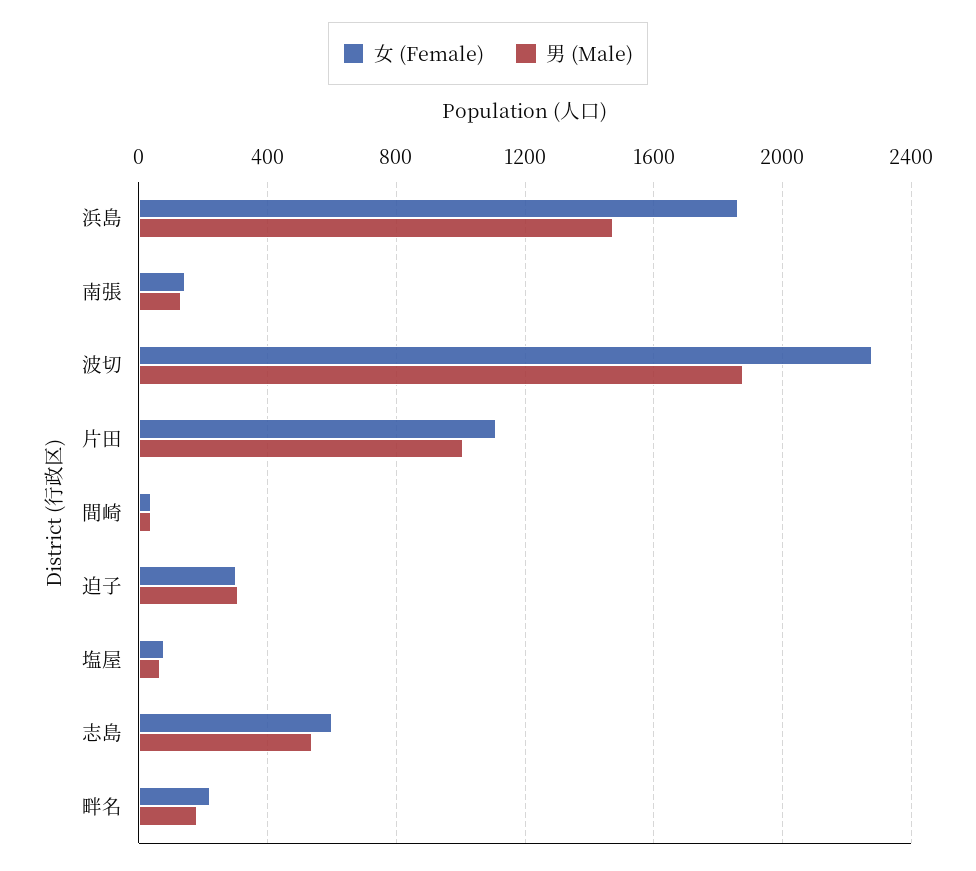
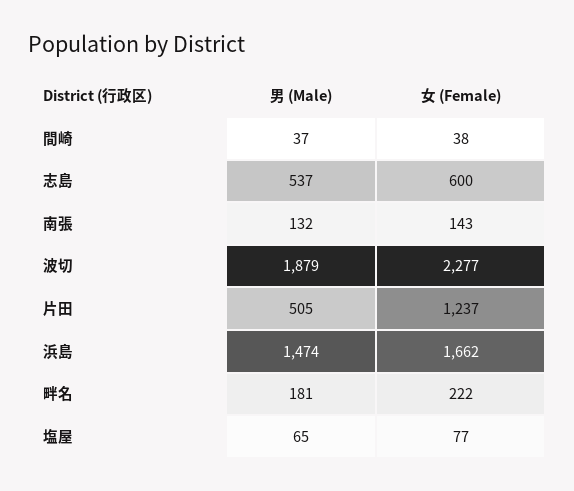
女 (Female), 浜島: 1850 -> 1662
女 (Female), 片田: 1100 -> 1237
男 (Male), 片田: 1000 -> 505
女 (Female), 迫子: 300 -> none
男 (Male), 迫子: 300 -> none

